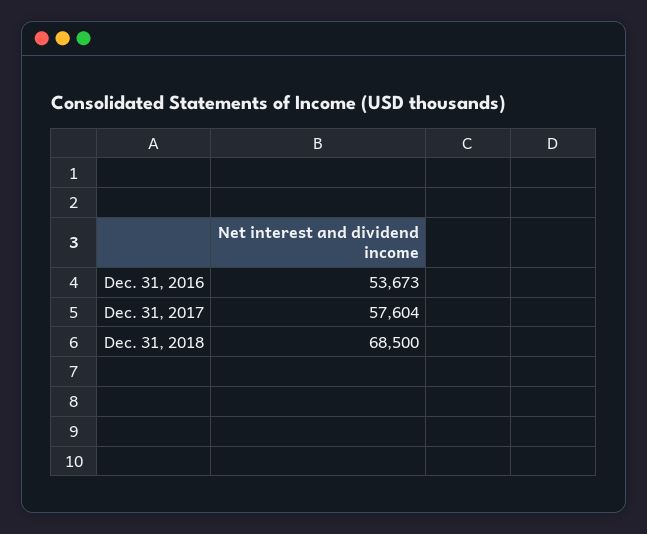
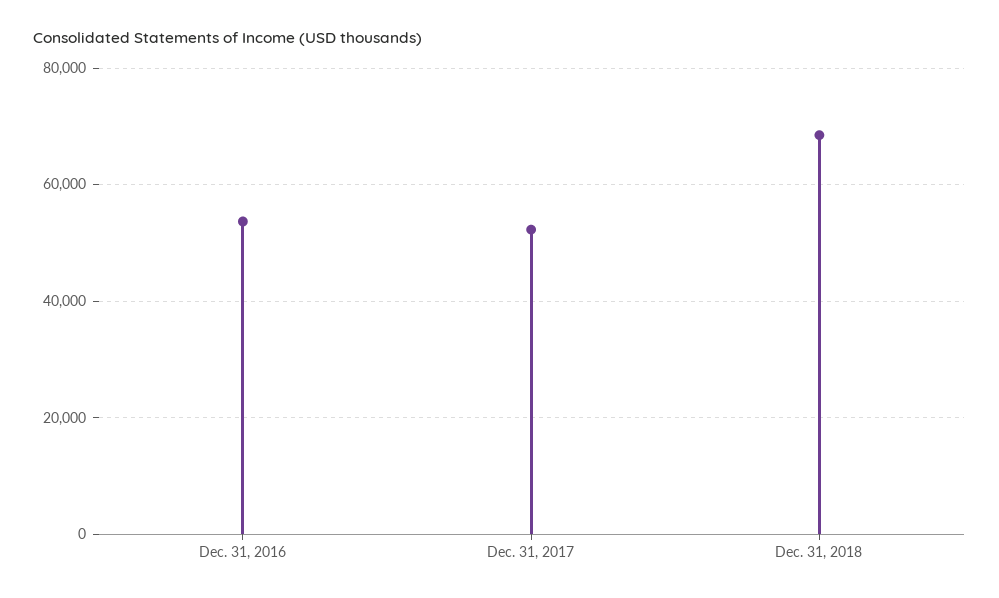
Dec. 31, 2017: 57604 -> 52000

